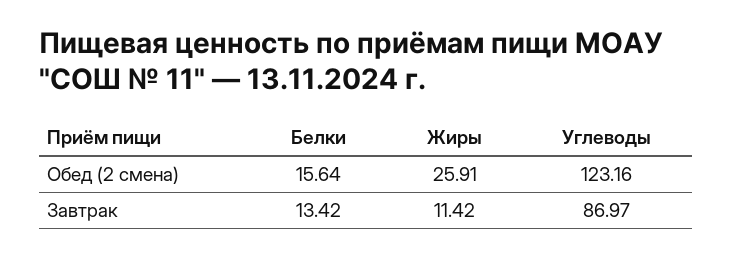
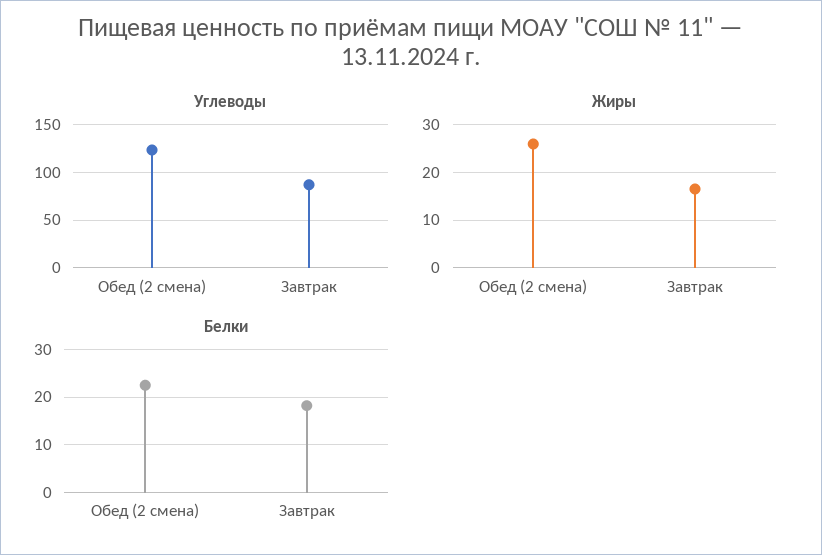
Белки, Обед (2 смена): 15.64 -> 22
Белки, Завтрак: 13.42 -> 18
Жиры, Завтрак: 11.42 -> 16

